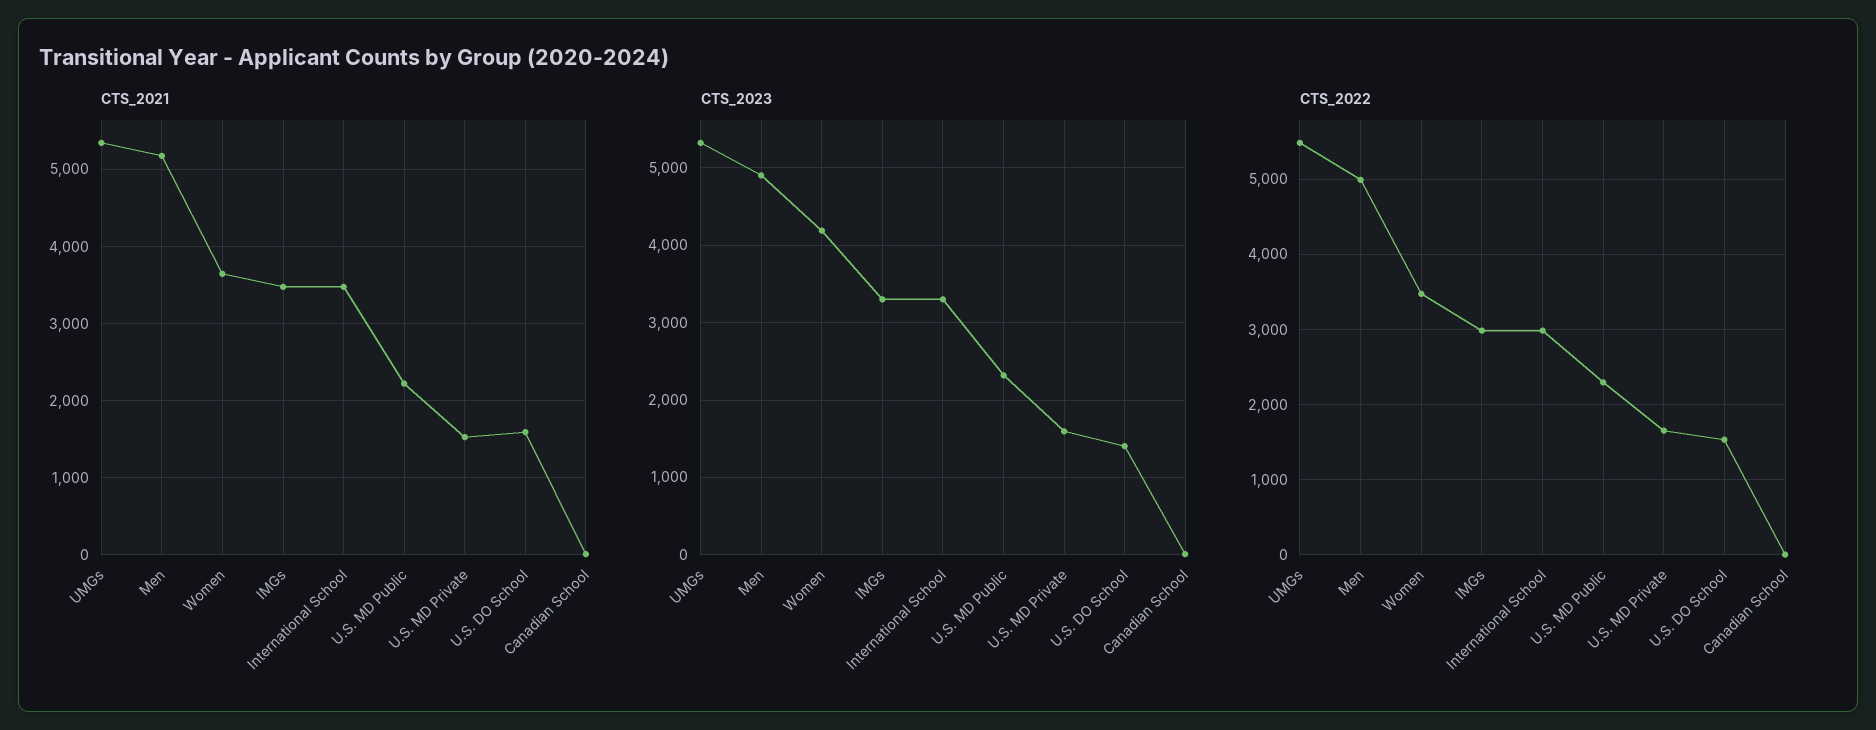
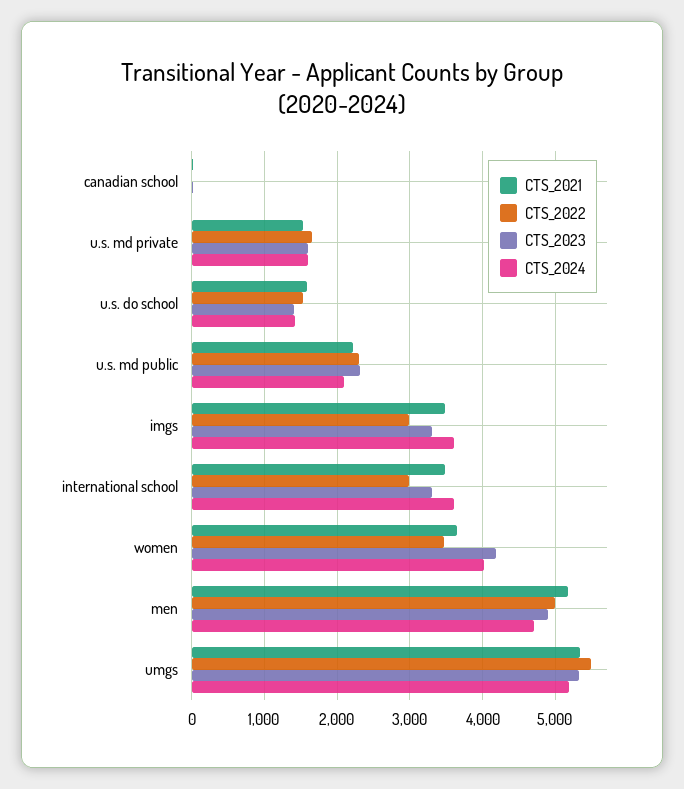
CTS_2024, Canadian School: none -> 0
CTS_2024, U.S. MD Private: none -> 1600
CTS_2024, U.S. DO School: none -> 1400
CTS_2024, U.S. MD Public: none -> 2100
CTS_2024, IMGs: none -> 3600
CTS_2024, International School: none -> 3600
CTS_2024, Women: none -> 4000
CTS_2024, Men: none -> 4700
CTS_2024, UMGs: none -> 5200

